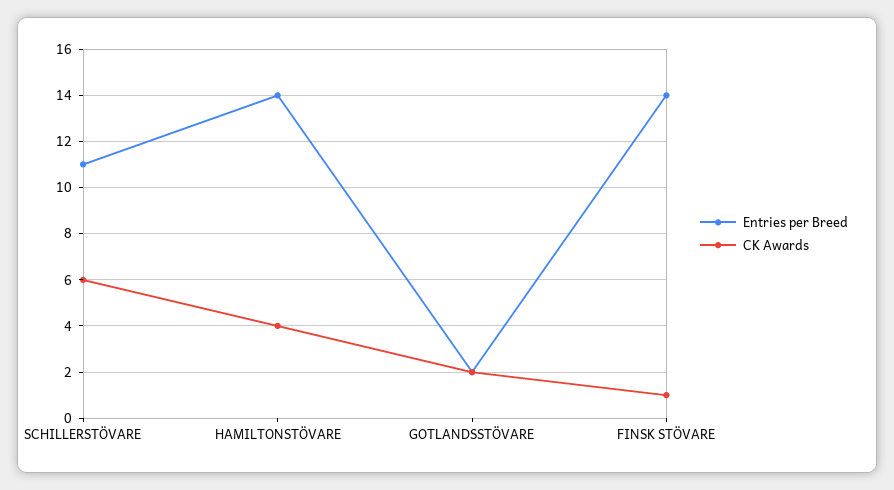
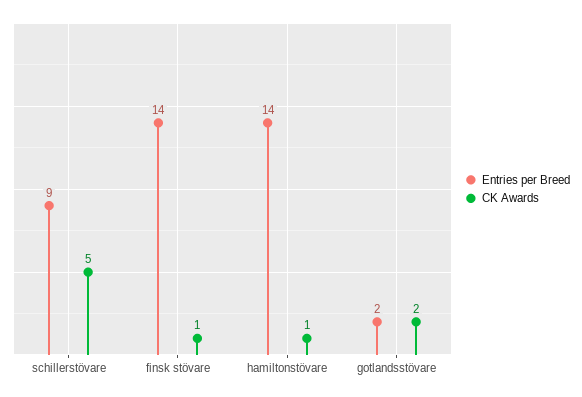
Entries per Breed, SCHILLERSTÖVARE: 11 -> 9
CK Awards, SCHILLERSTÖVARE: 6 -> 5
CK Awards, HAMILTONSTÖVARE: 4 -> 1

